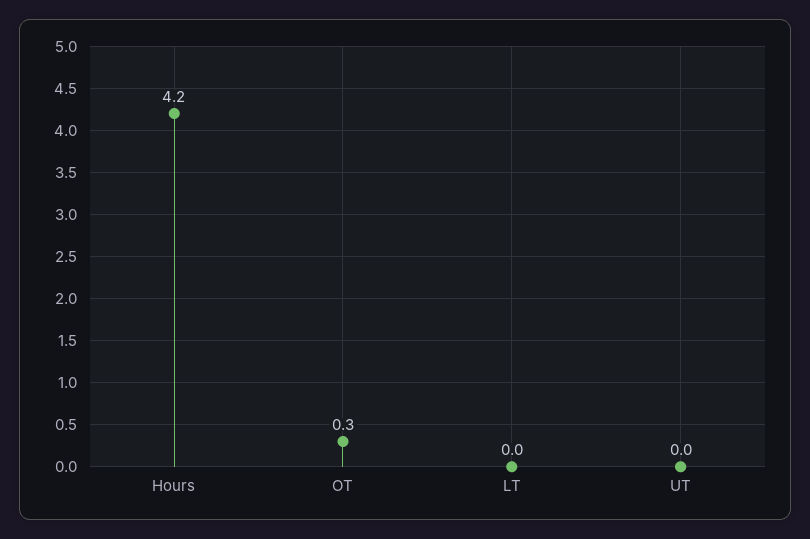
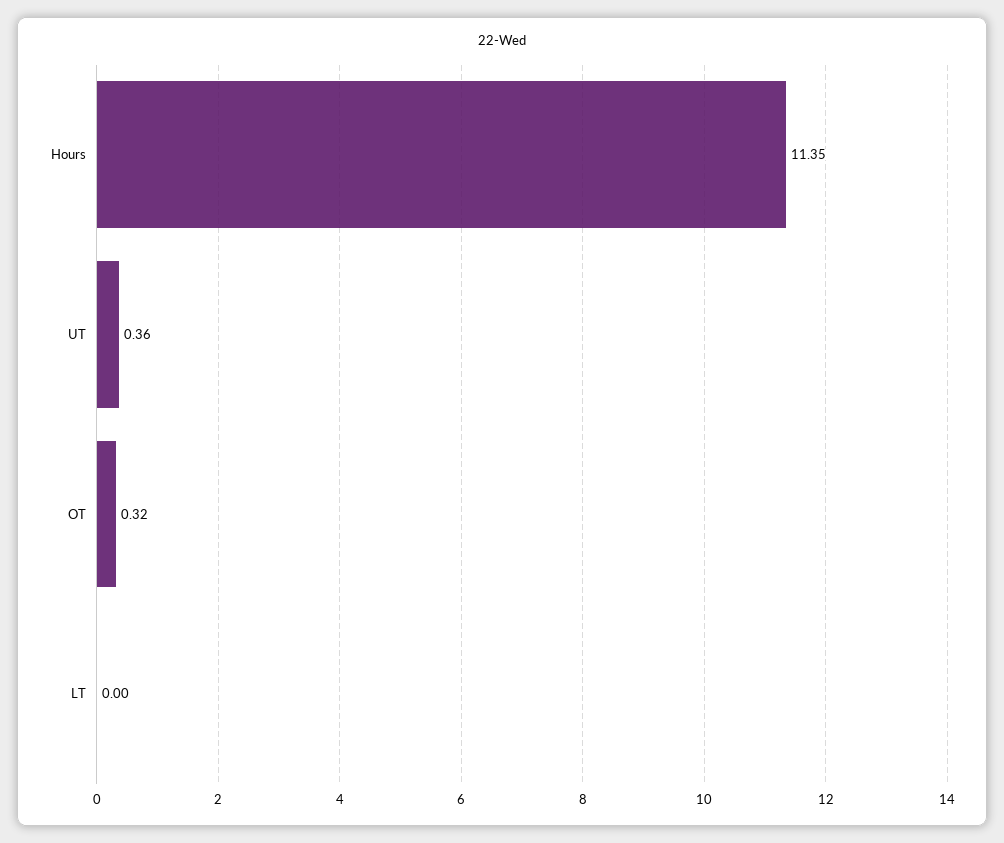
Hours: 4.2 -> 11.35
UT: 0 -> 0.36

